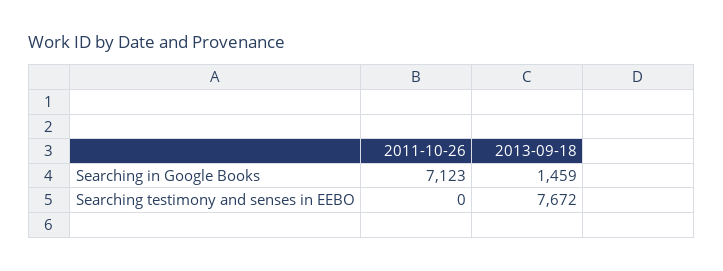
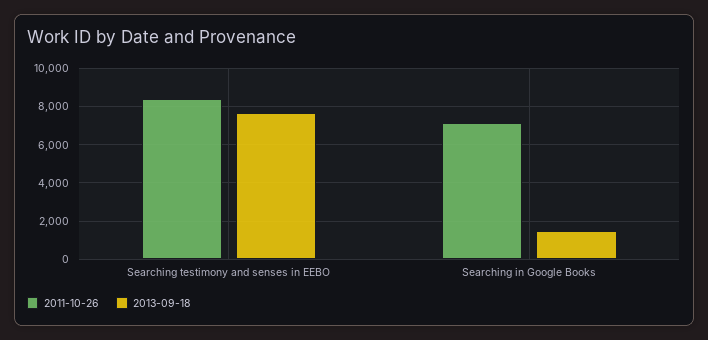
2011-10-26, Searching testimony and senses in EEBO: 0 -> 8500

